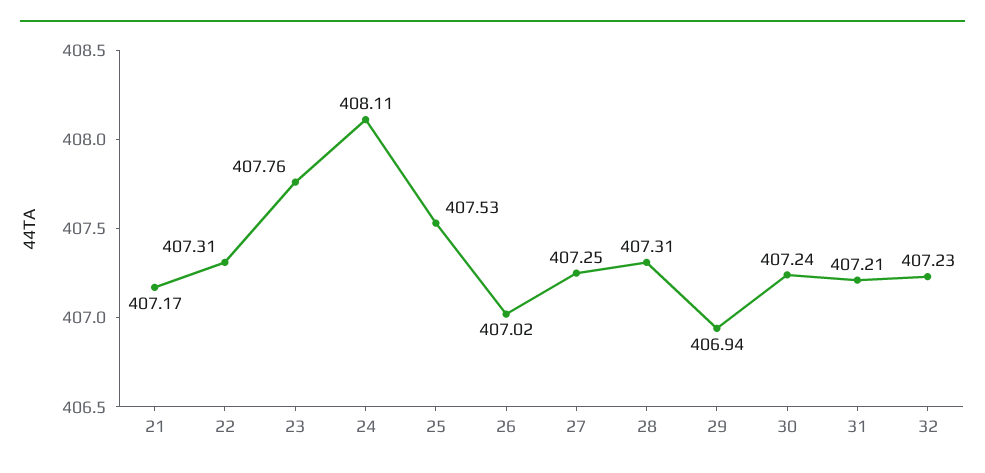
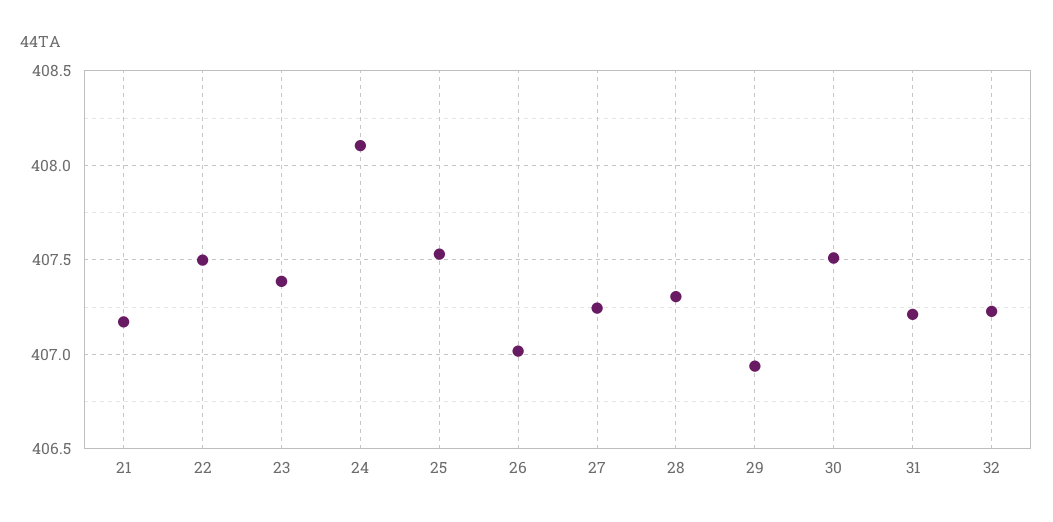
22: 407.31 -> 407.5
23: 407.76 -> 407.4
30: 407.24 -> 407.5

